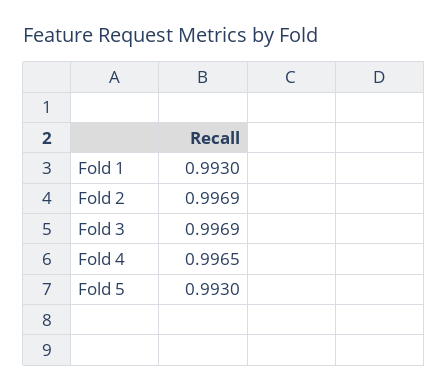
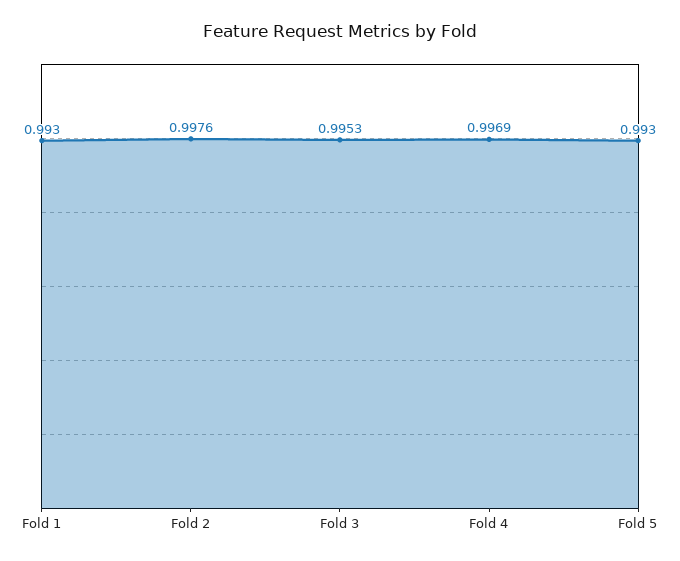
Fold 2: 0.9969 -> 0.9976
Fold 3: 0.9969 -> 0.9953
Fold 4: 0.9965 -> 0.9969

